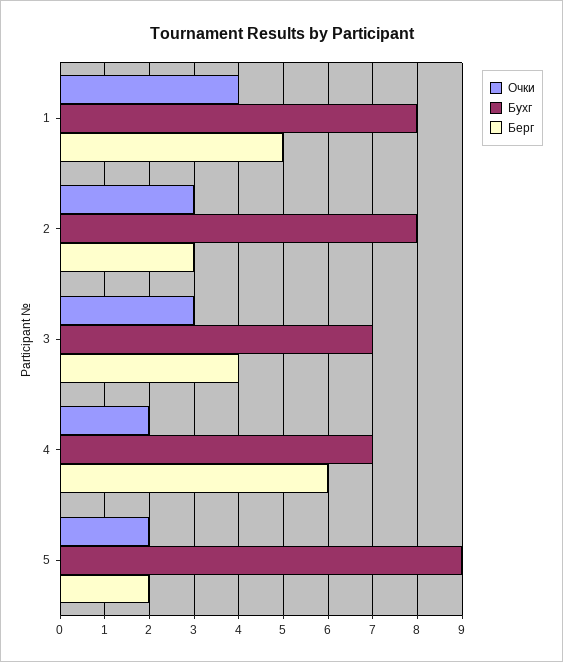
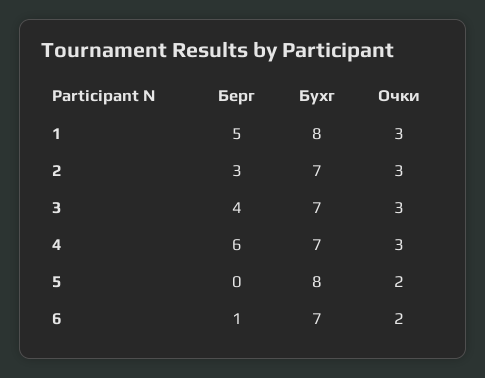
Очки, 1: 4 -> 3
Бухг, 2: 8 -> 7
Очки, 4: 2 -> 3
Бухг, 5: 9 -> 8
Берг, 5: 2 -> 0
Берг, 6: none -> 1
Бухг, 6: none -> 7
Очки, 6: none -> 2

